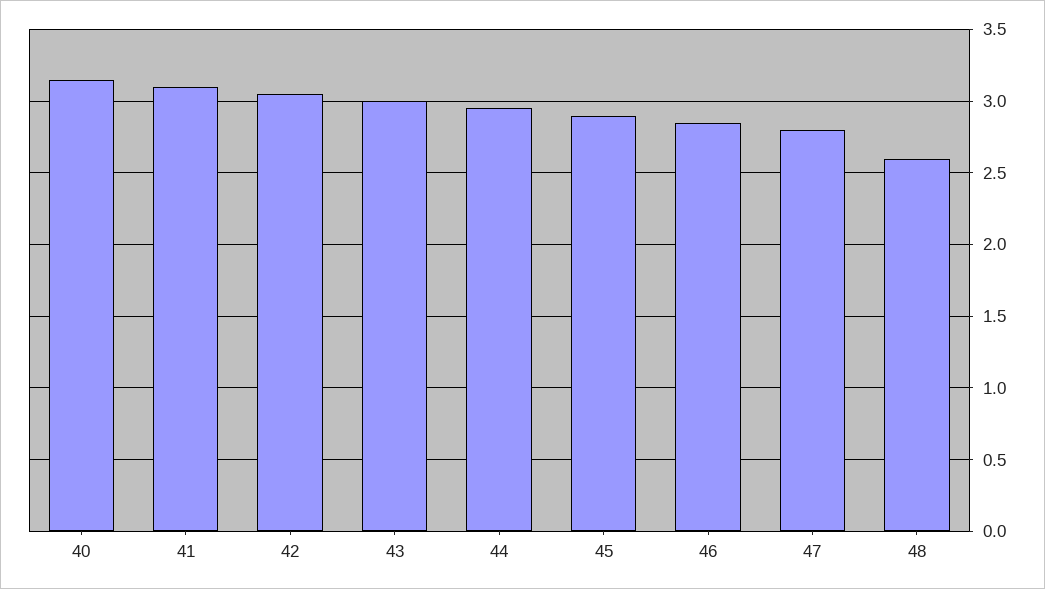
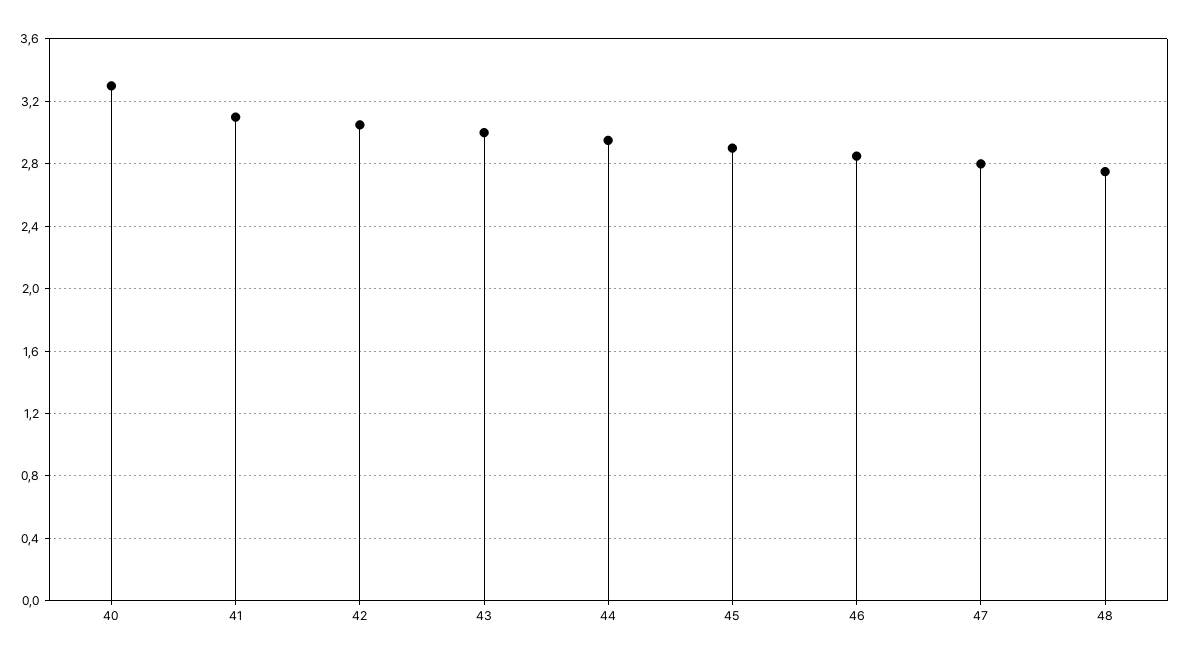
40: 3.15 -> 3.3
48: 2.6 -> 2.75

